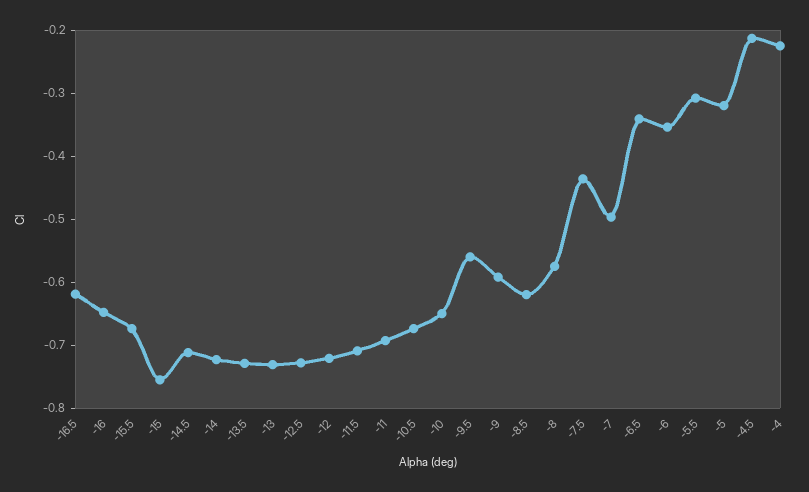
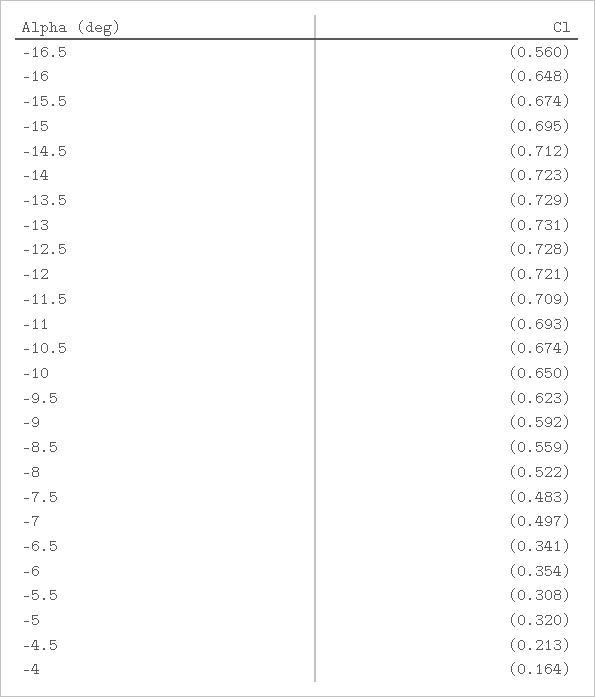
-16.5: -0.62 -> -0.56
-15: -0.76 -> -0.695
-9.5: -0.56 -> -0.623
-8.5: -0.62 -> -0.559
-8: -0.58 -> -0.522
-7.5: -0.44 -> -0.483
-4: -0.22 -> -0.164

